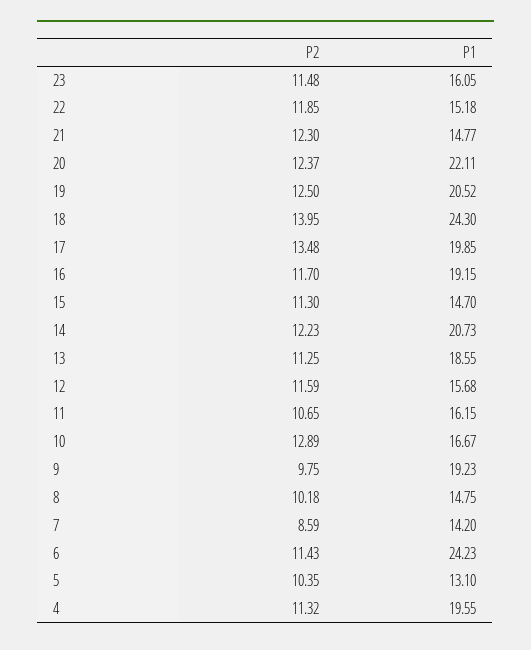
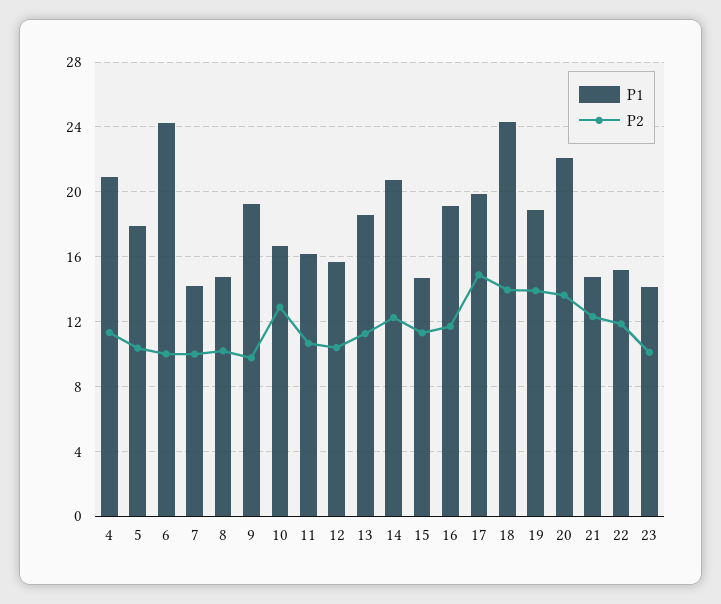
P2, 23: 11.48 -> 10
P1, 23: 16.05 -> 14
P2, 20: 12.37 -> 13.5
P2, 19: 12.5 -> 14
P1, 19: 20.52 -> 19
P2, 17: 13.48 -> 15
P2, 12: 11.59 -> 10.5
P2, 7: 8.59 -> 10
P2, 6: 11.43 -> 10
P1, 5: 13.1 -> 18
P1, 4: 19.55 -> 21

